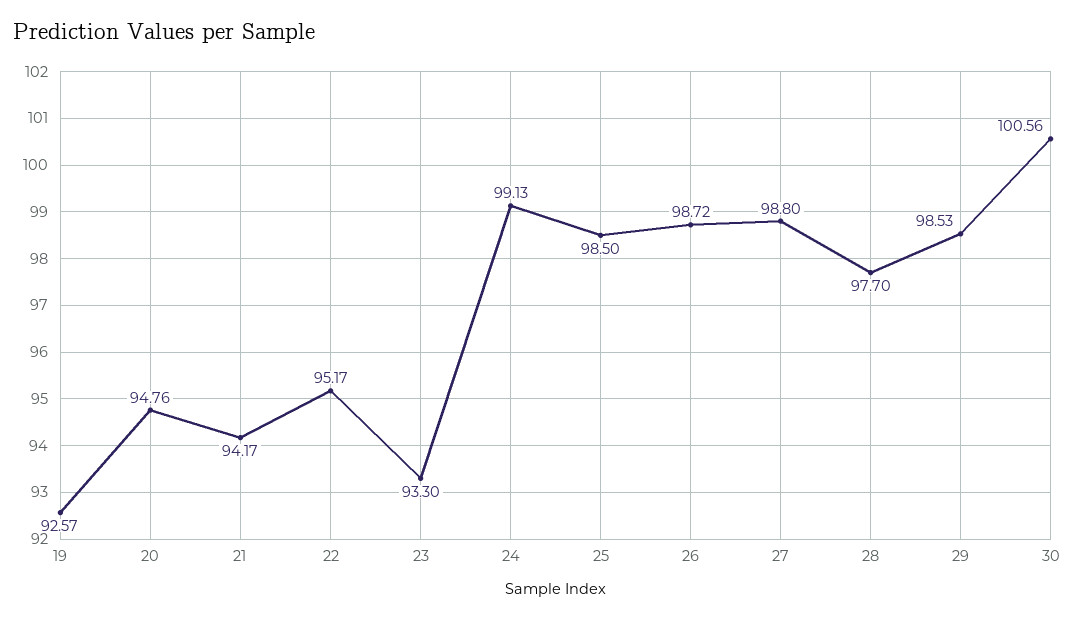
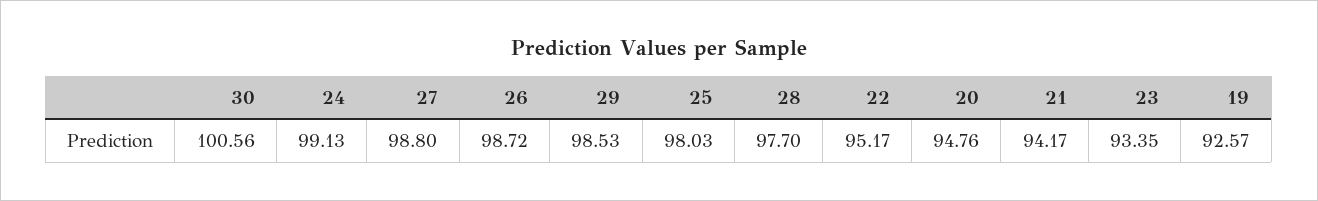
23: 93.3 -> 93.35
25: 98.5 -> 98.03

